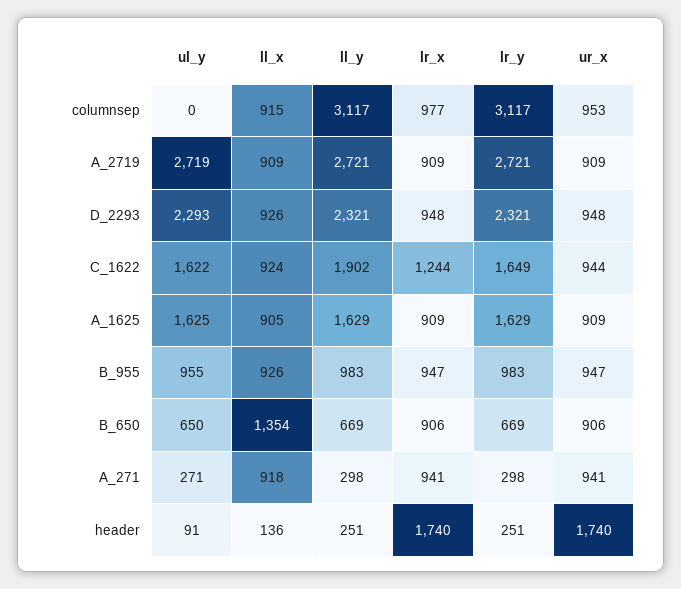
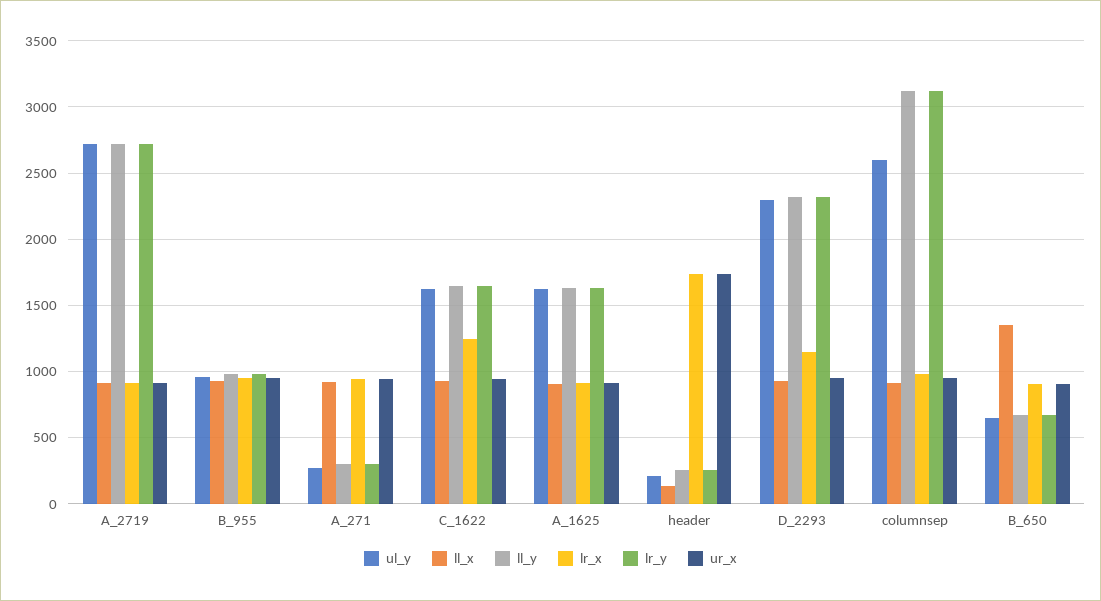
ul_y, columnsep: 0 -> 2600
lr_x, D_2293: 948 -> 1150
ll_y, C_1622: 1902 -> 1650
ul_y, header: 91 -> 200

